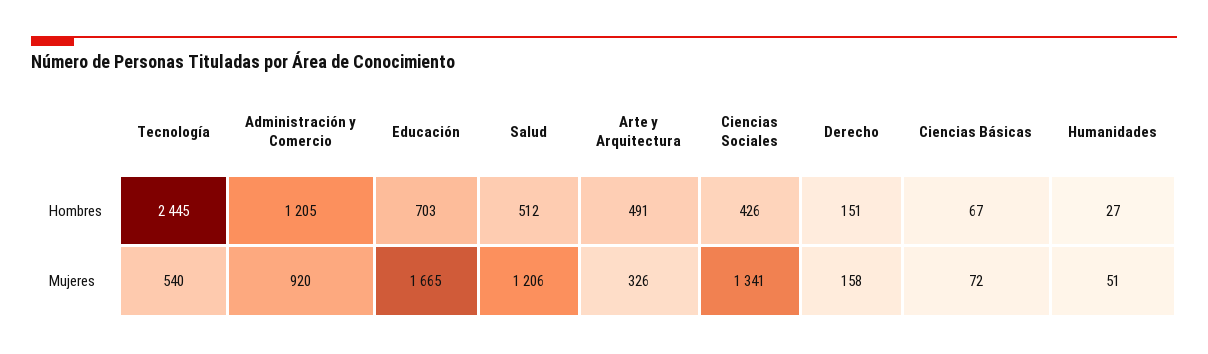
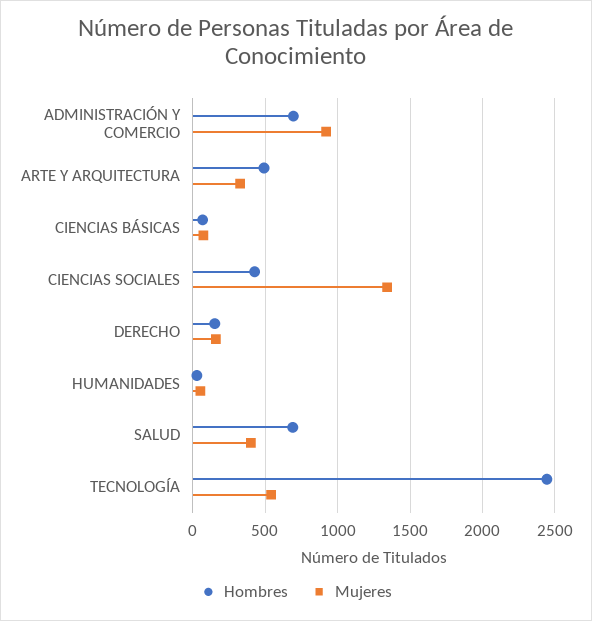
Hombres, Administración y Comercio: 1205 -> 700
Hombres, Educación: 703 -> none
Hombres, Salud: 512 -> 700
Mujeres, Educación: 1665 -> none
Mujeres, Salud: 1206 -> 400

